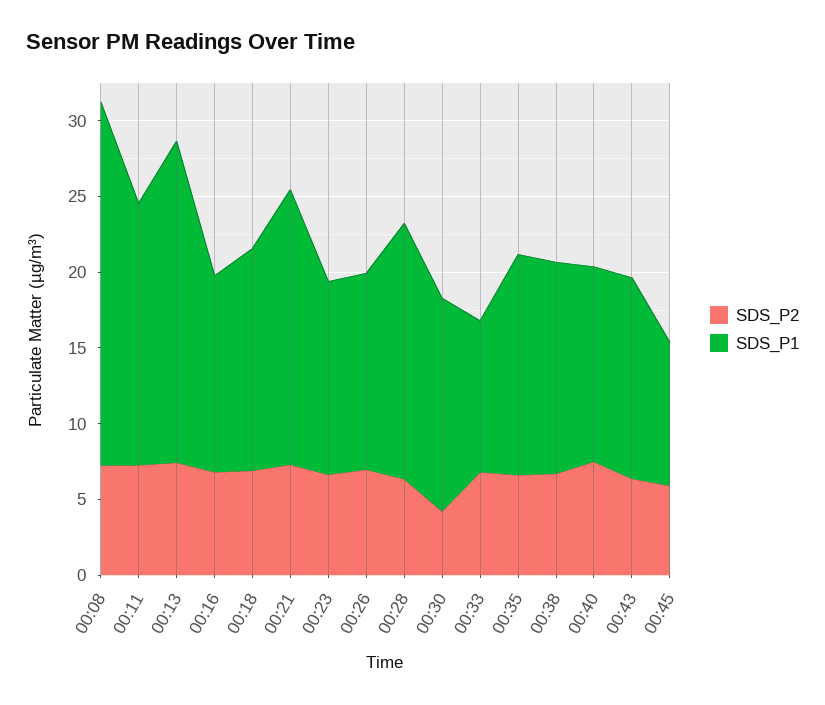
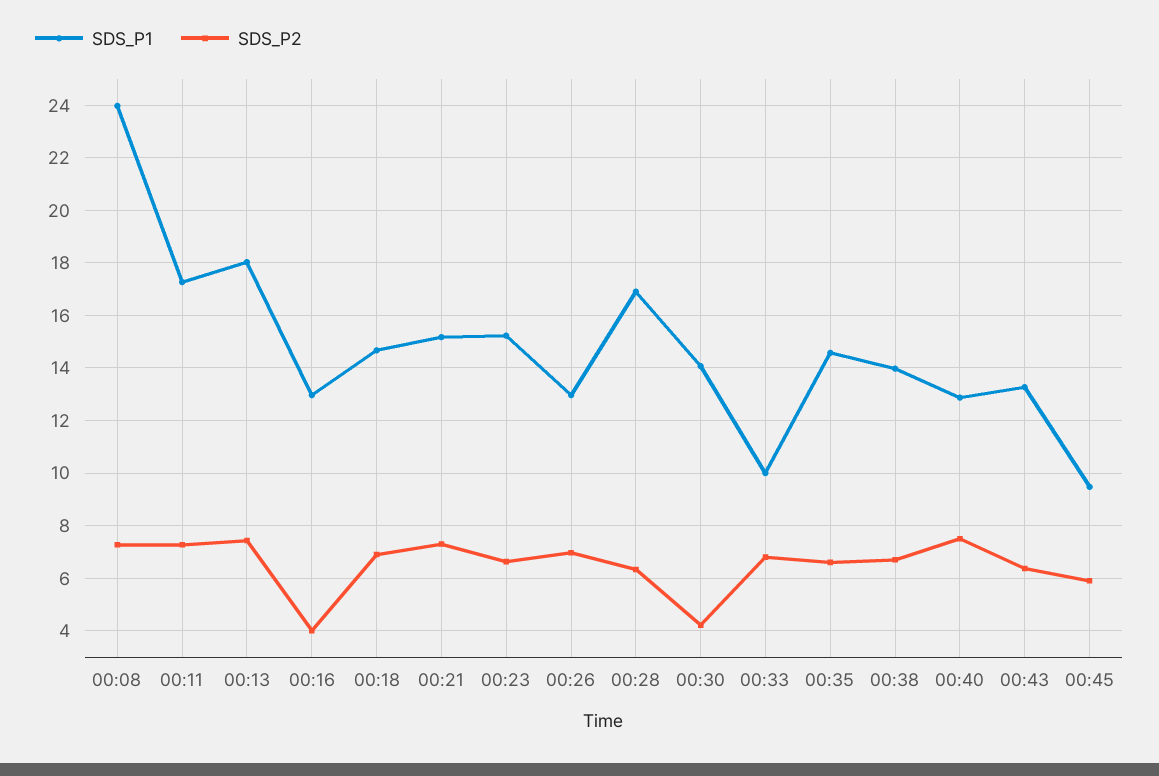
SDS_P1, 00:13: 21 -> 18
SDS_P2, 00:16: 7 -> 4
SDS_P1, 00:21: 18 -> 15.25
SDS_P1, 00:23: 13 -> 15.25

